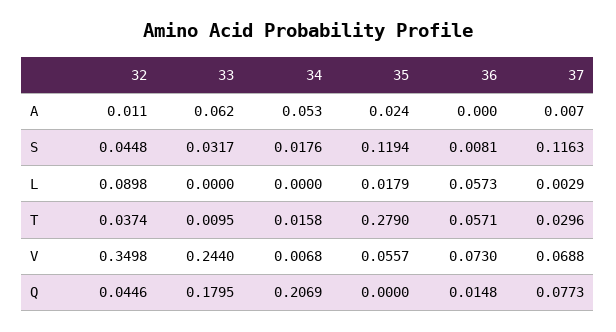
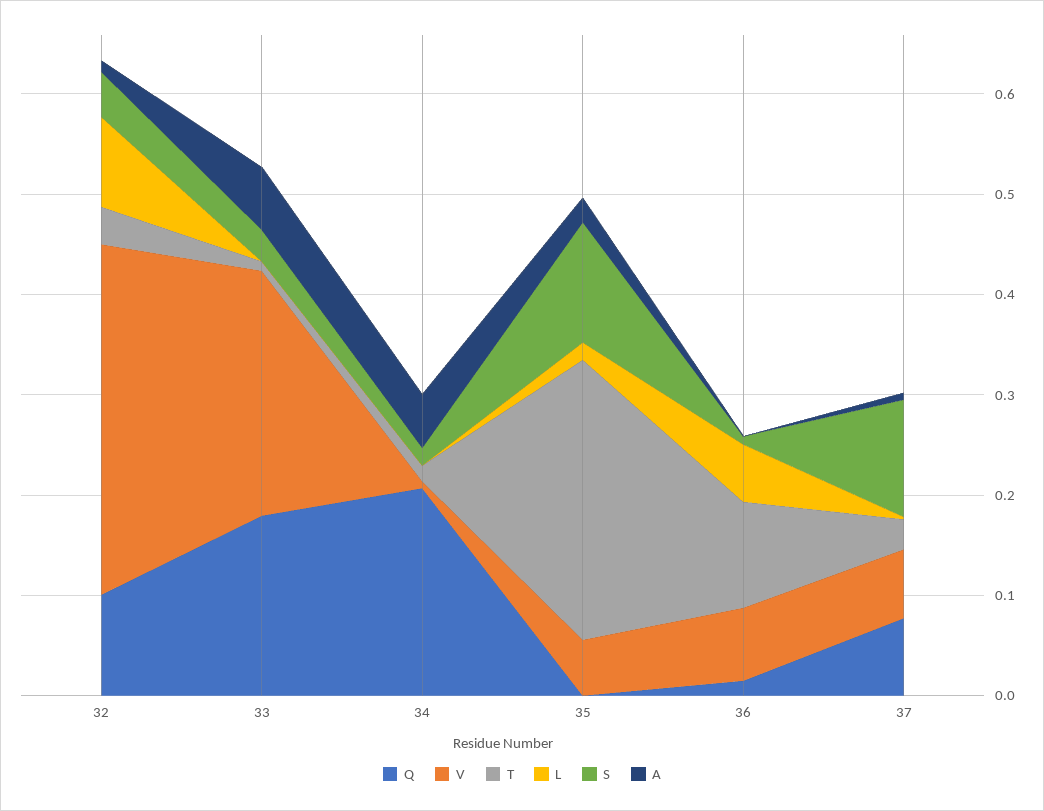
T, 36: 0.0571 -> 0.1
Q, 32: 0.0446 -> 0.1

